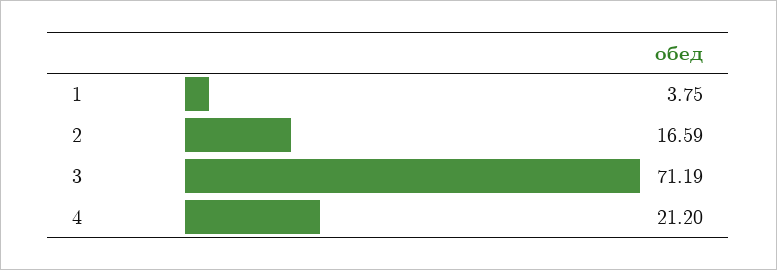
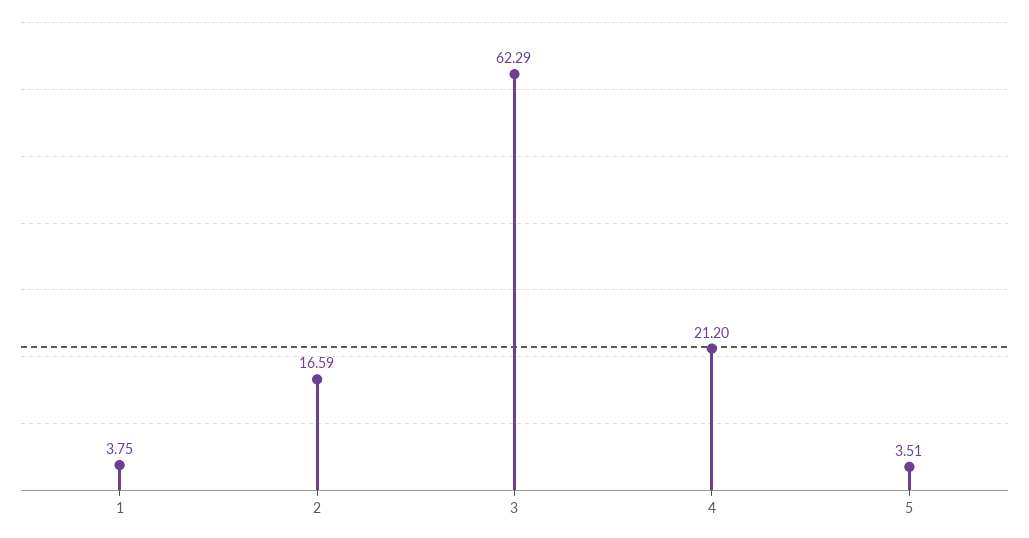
3: 71.19 -> 62.29
5: none -> 3.51

